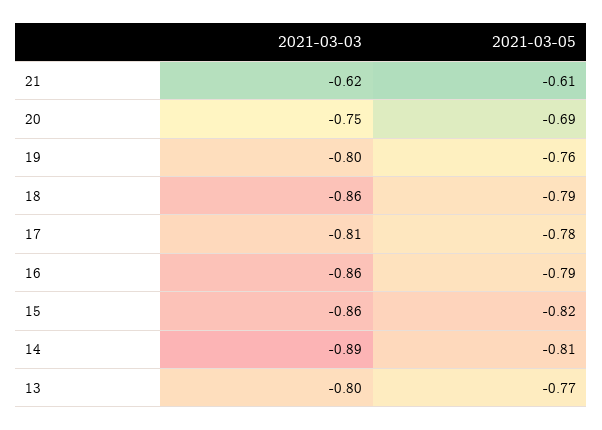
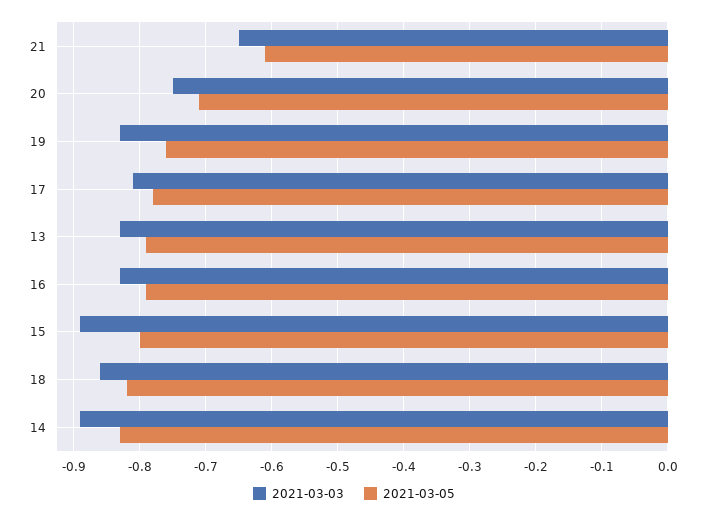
2021-03-03, 21: -0.62 -> -0.65
2021-03-05, 20: -0.69 -> -0.71
2021-03-03, 19: -0.8 -> -0.83
2021-03-05, 18: -0.79 -> -0.82
2021-03-03, 16: -0.86 -> -0.83
2021-03-03, 15: -0.86 -> -0.89
2021-03-05, 15: -0.82 -> -0.8
2021-03-05, 14: -0.81 -> -0.83
2021-03-03, 13: -0.8 -> -0.83
2021-03-05, 13: -0.77 -> -0.79

